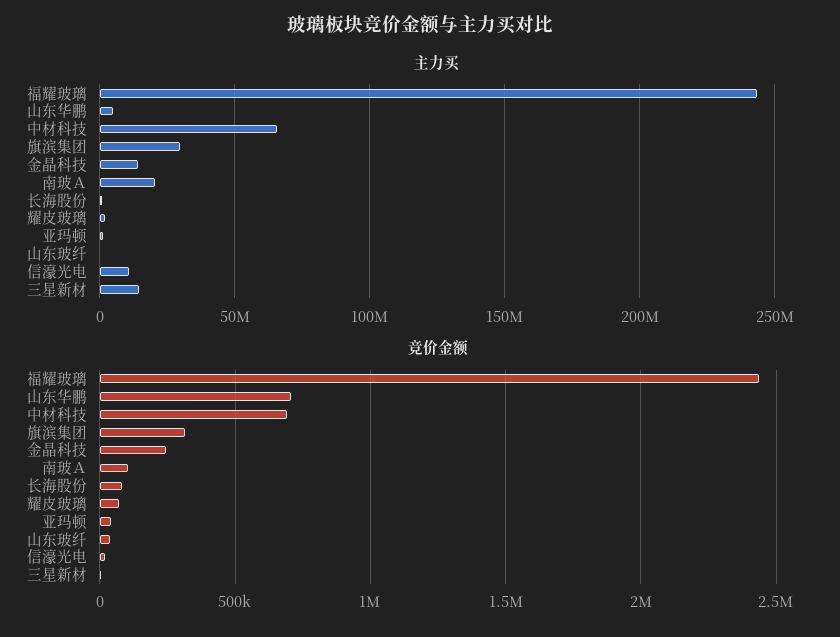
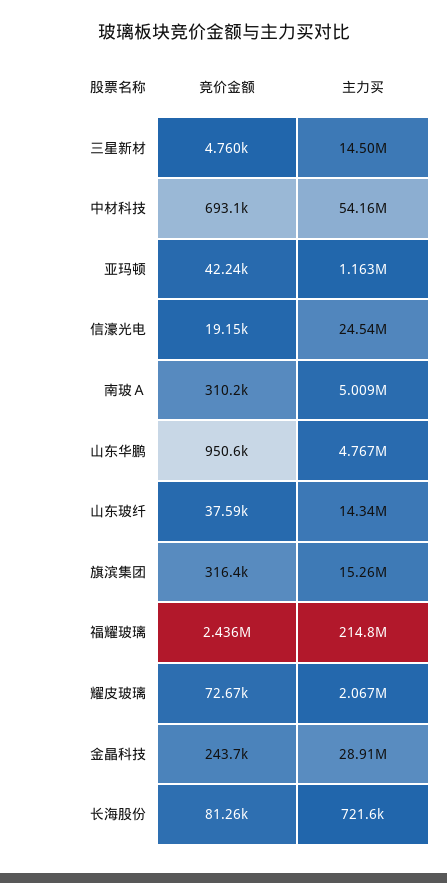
主力买, 福耀玻璃: 245000000 -> 214800000
主力买, 中材科技: 65000000 -> 54160000
主力买, 旗滨集团: 30000000 -> 15260000
主力买, 金晶科技: 15000000 -> 28910000
主力买, 南玻Ａ: 20000000 -> 5009000
主力买, 山东玻纤: 0 -> 14340000
主力买, 信濠光电: 10000000 -> 24540000
竞价金额, 山东华鹏: 700000 -> 950600
竞价金额, 南玻Ａ: 100000 -> 310200

